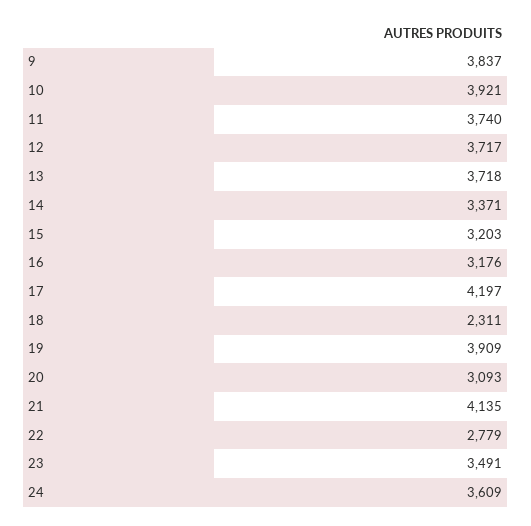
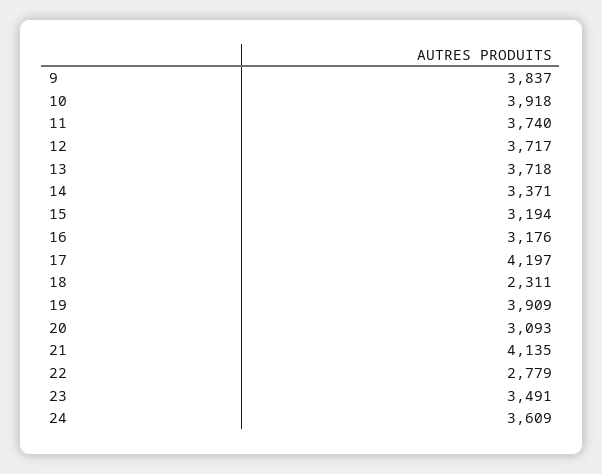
10: 3921 -> 3918
15: 3203 -> 3194

